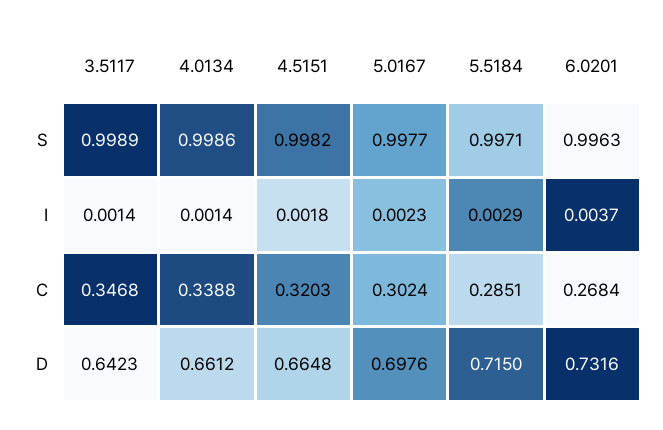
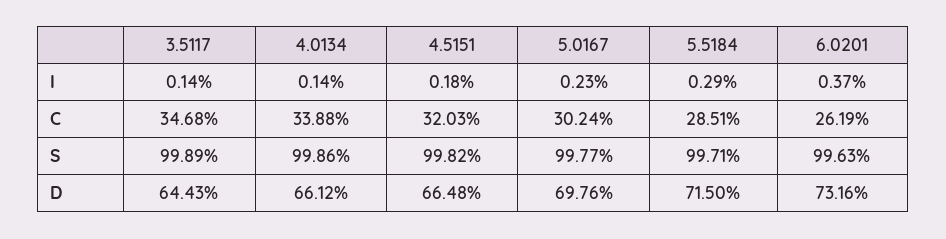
6.0201, C: 0.2684 -> 0.2619
3.5117, D: 0.6423 -> 0.6443

